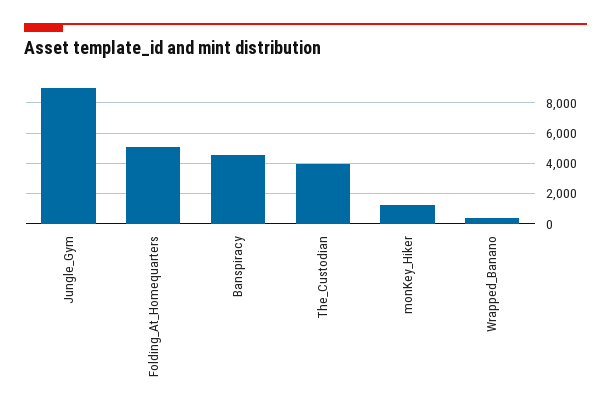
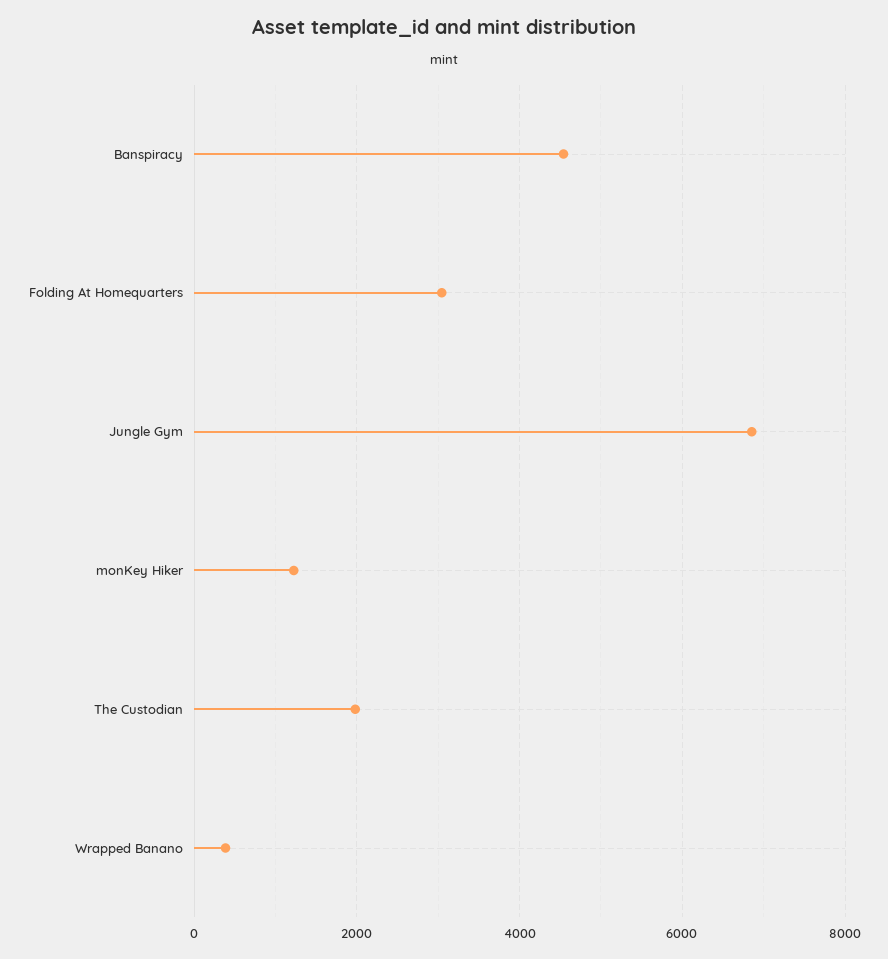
Jungle_Gym: 9000 -> 6800
Folding_At_Homequarters: 5000 -> 3000
The_Custodian: 4000 -> 2000

